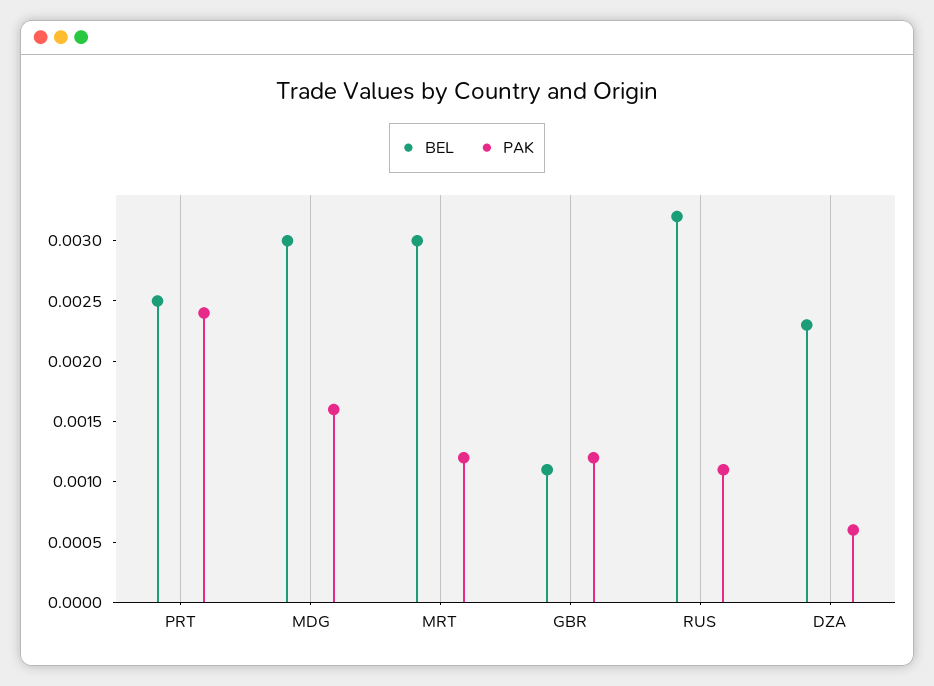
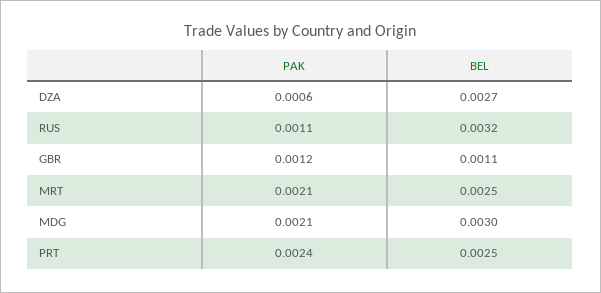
PAK, MDG: 0.0016 -> 0.0021
BEL, MRT: 0.003 -> 0.0025
PAK, MRT: 0.0012 -> 0.0021
BEL, DZA: 0.0023 -> 0.0027

